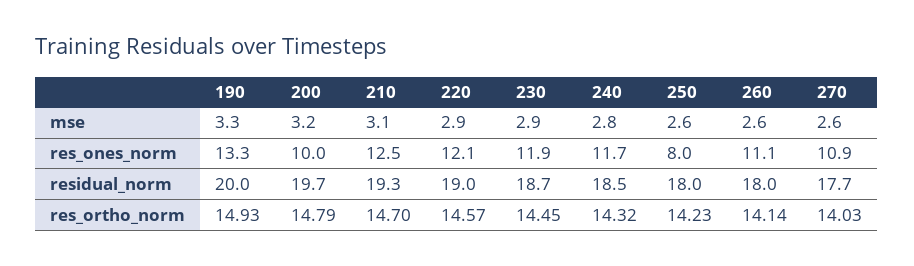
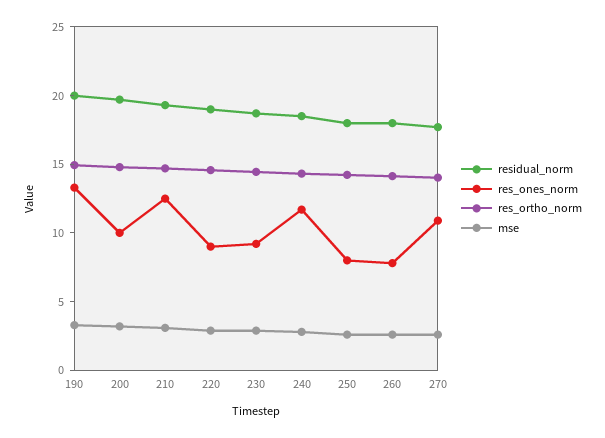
res_ones_norm, 220: 12.1 -> 9
res_ones_norm, 230: 11.9 -> 9
res_ones_norm, 260: 11.1 -> 8

